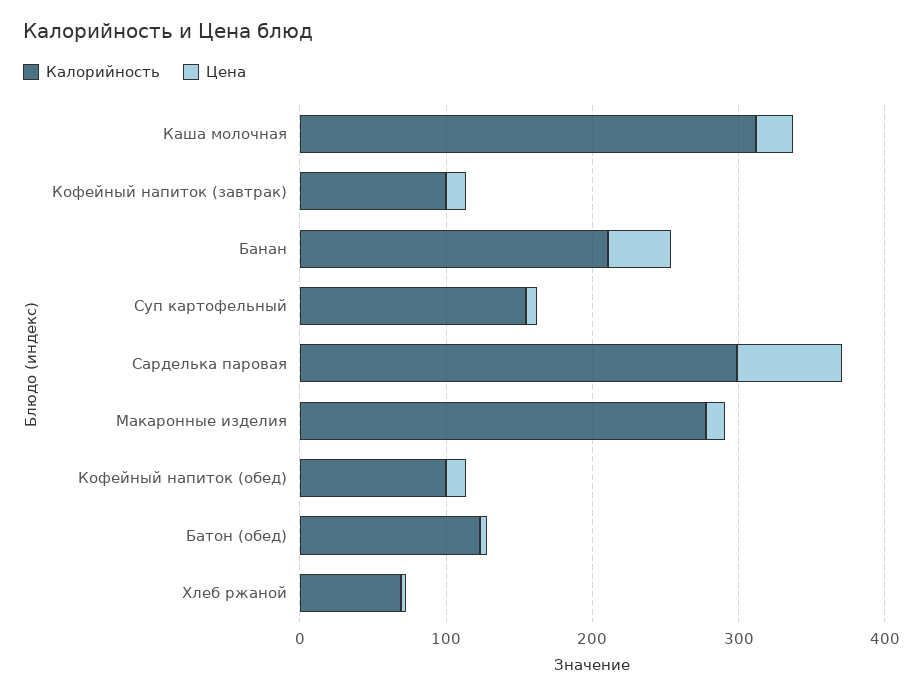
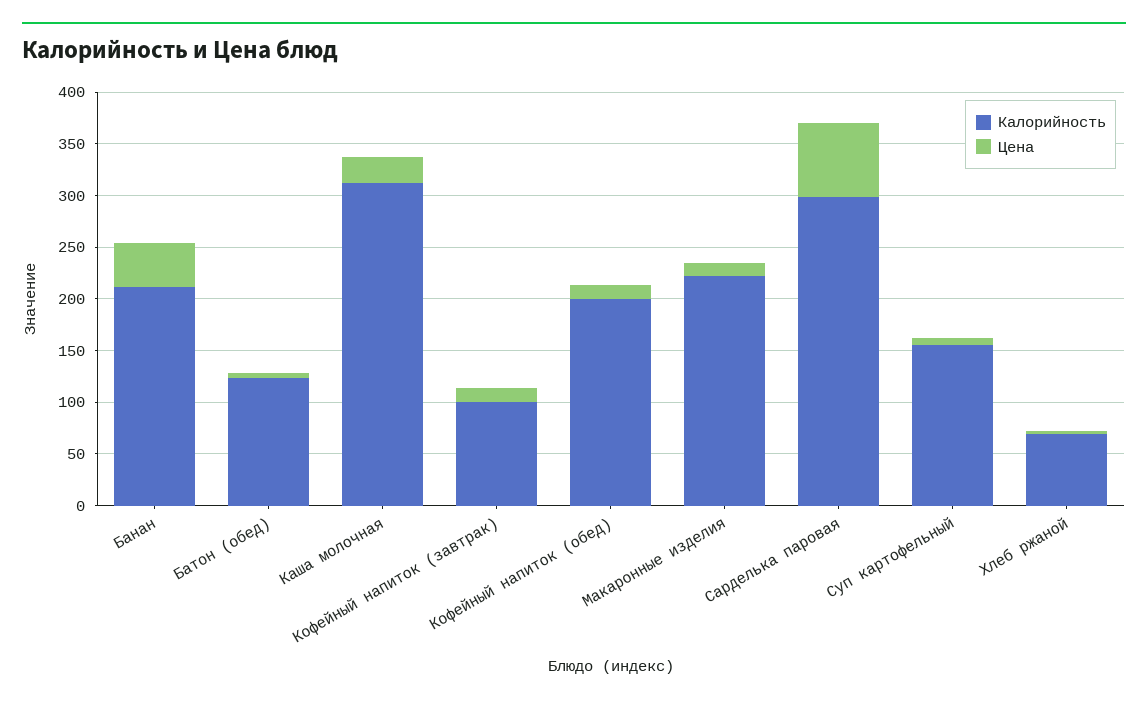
Калорийность, Макаронные изделия: 280 -> 220
Калорийность, Кофейный напиток (обед): 100 -> 200

